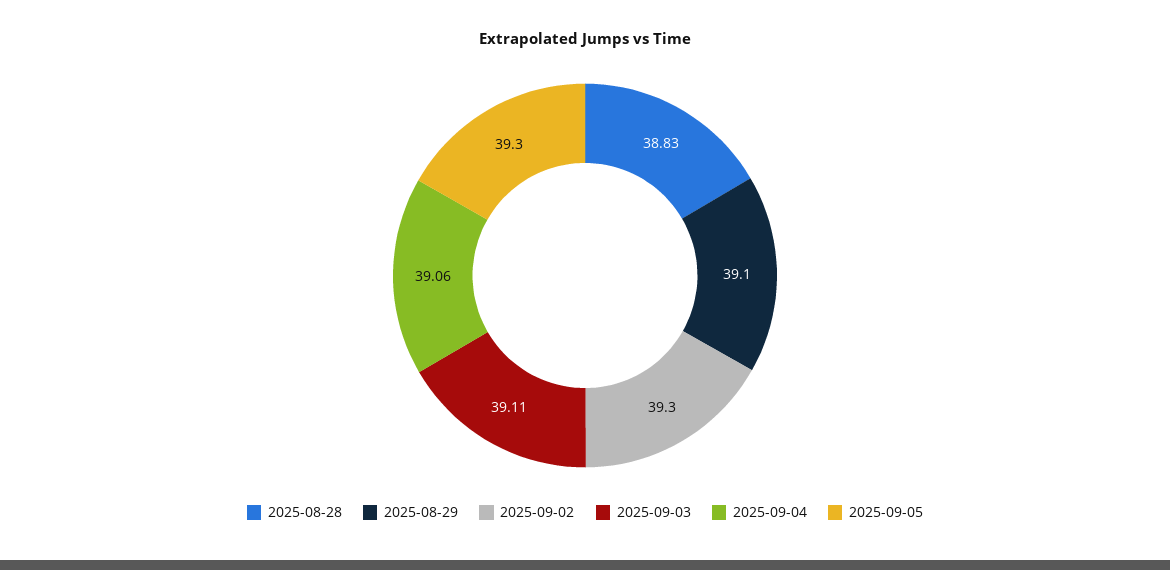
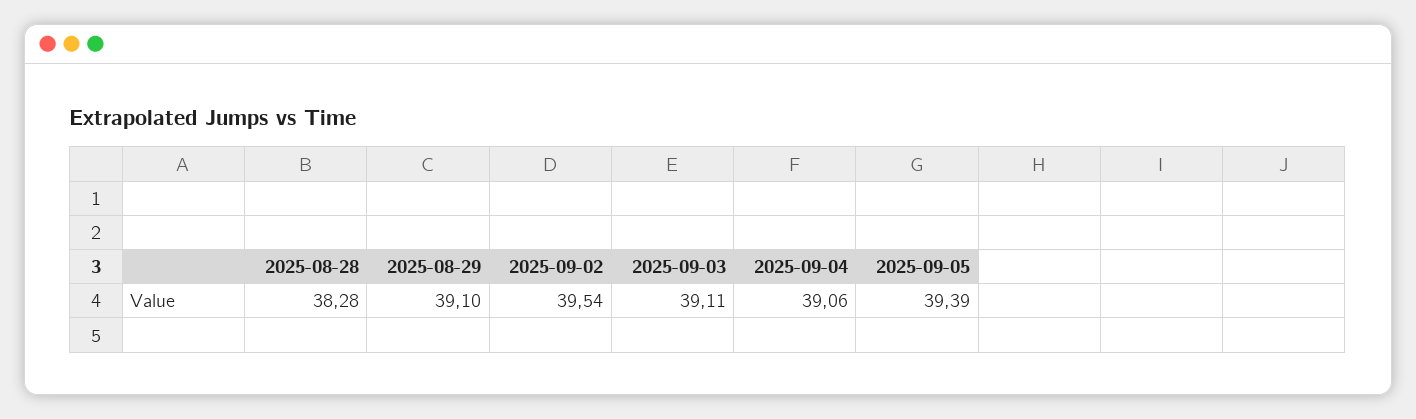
2025-08-28: 38.83 -> 38.28
2025-09-02: 39.3 -> 39.54
2025-09-05: 39.3 -> 39.39

